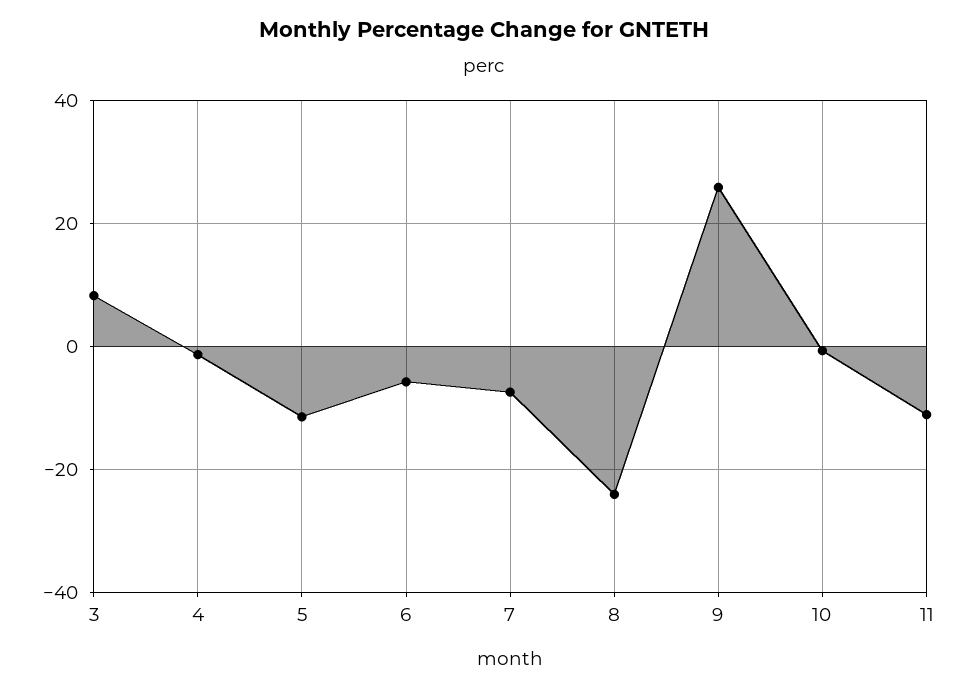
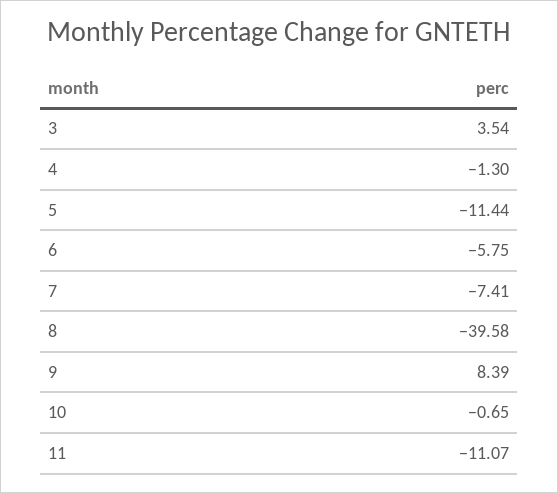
3: 8 -> 3.54
8: -24 -> -39.58
9: 26 -> 8.39

